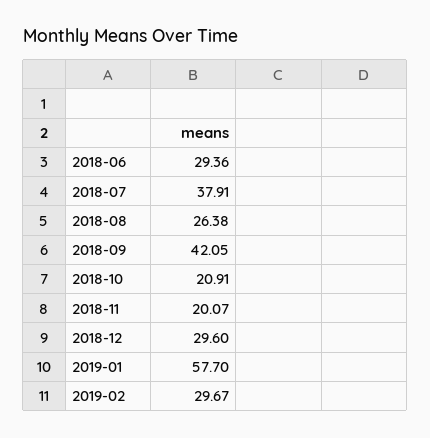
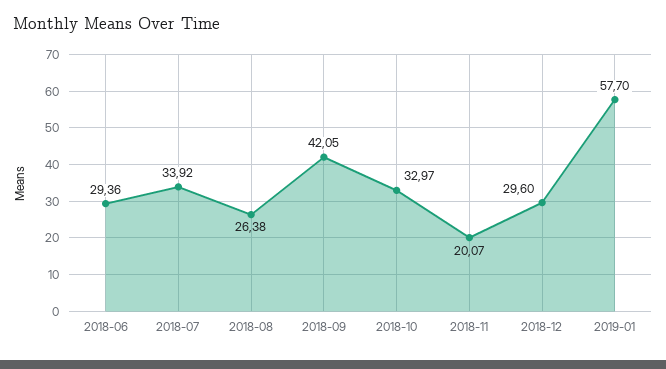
2018-07: 37.91 -> 33.92
2018-10: 20.91 -> 32.97
2019-02: 29.67 -> none

